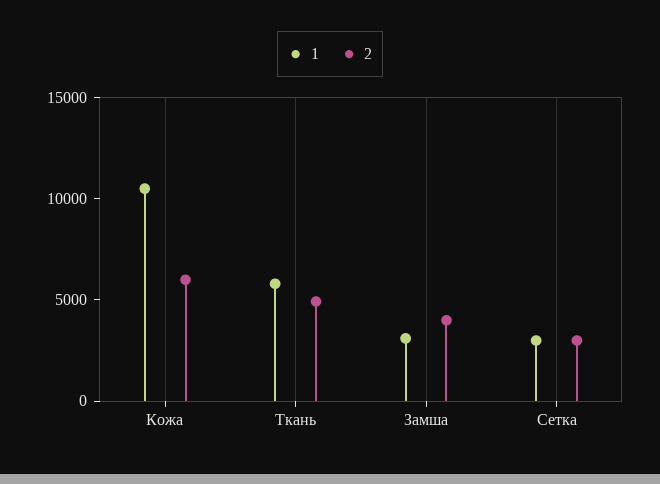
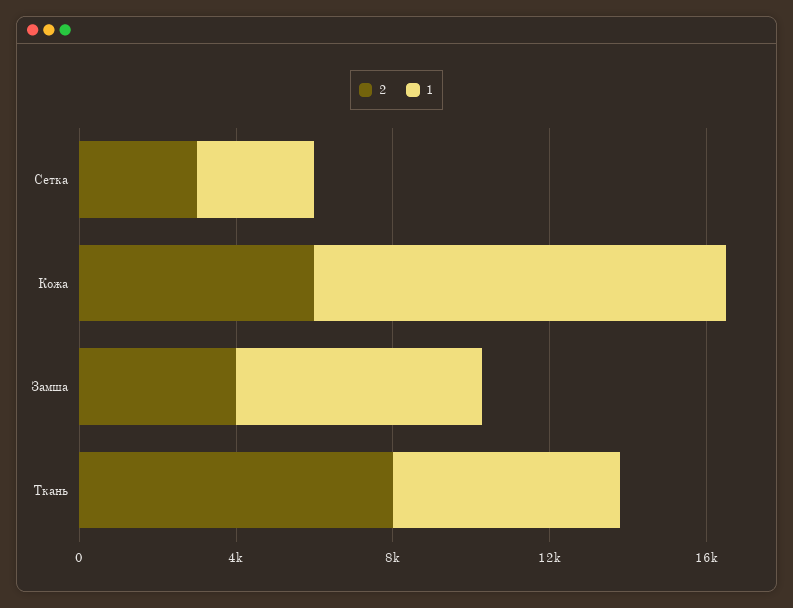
2, Ткань: 5000 -> 8000
1, Замша: 3000 -> 6000

